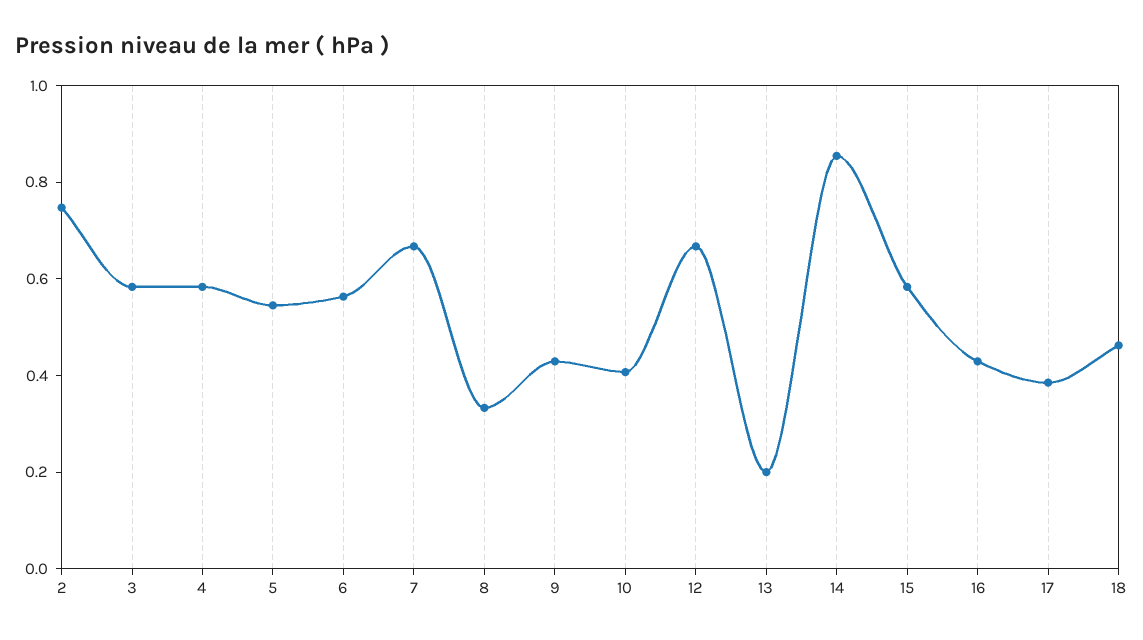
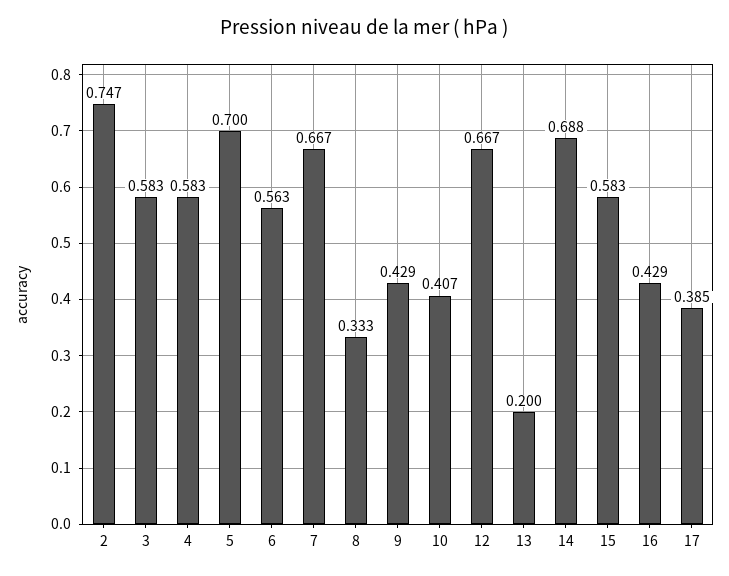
5: 0.55 -> 0.7
14: 0.85 -> 0.688
18: 0.45 -> none

